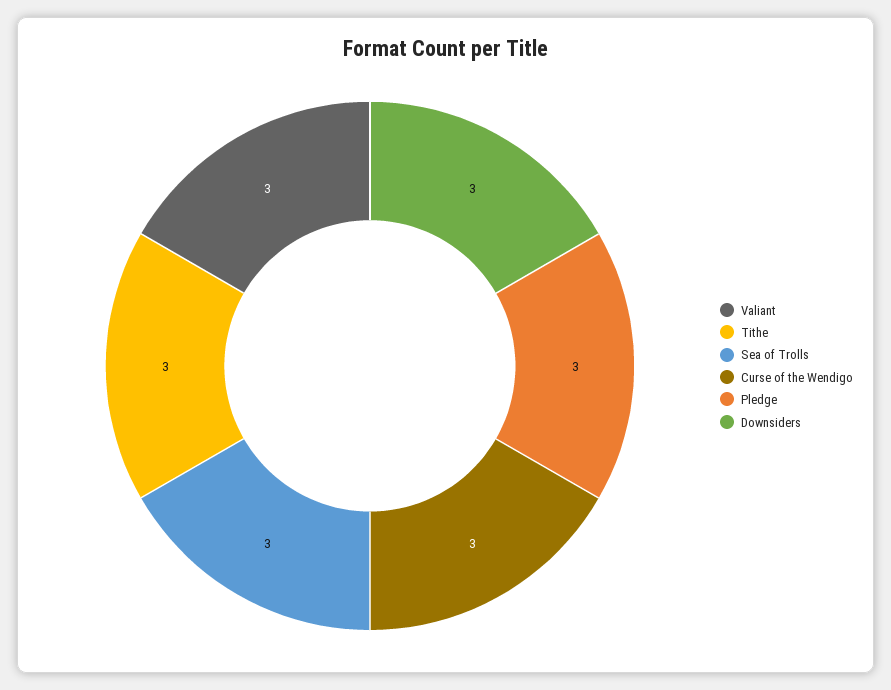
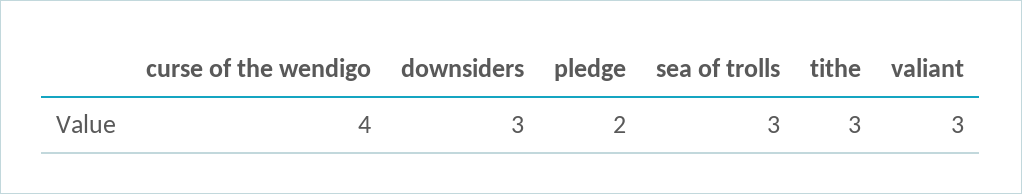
Curse of the Wendigo: 3 -> 4
Pledge: 3 -> 2

